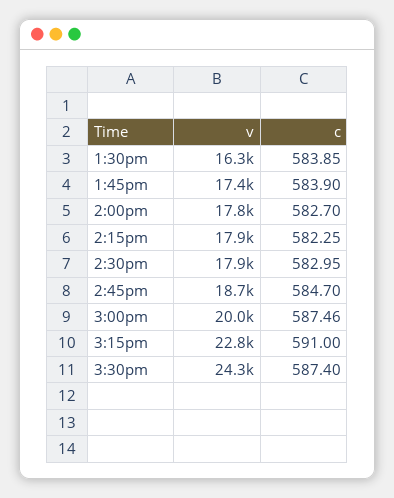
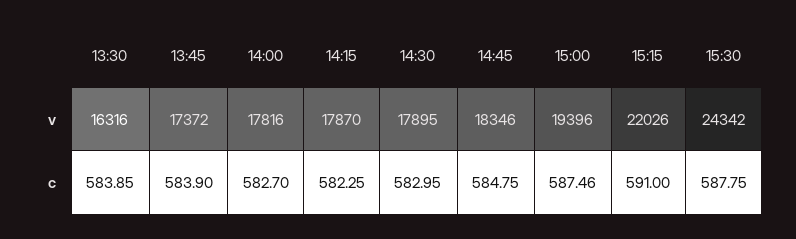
v, 2:45pm: 18700 -> 18346
c, 2:45pm: 584.7 -> 584.75
v, 3:00pm: 20000 -> 19396
v, 3:15pm: 22800 -> 22026
c, 3:30pm: 587.4 -> 587.75

